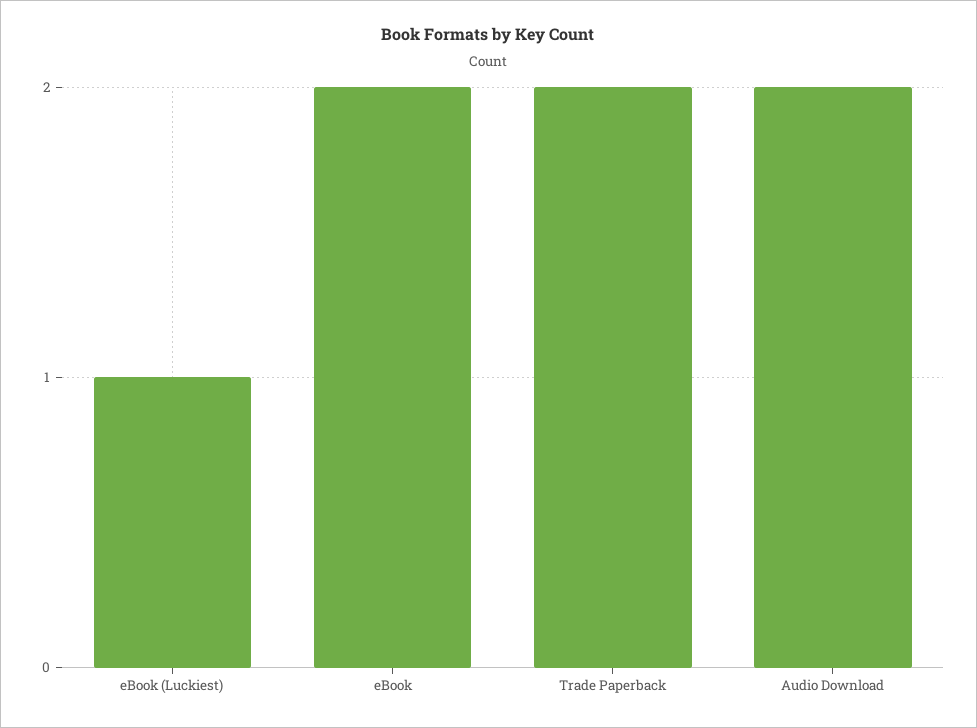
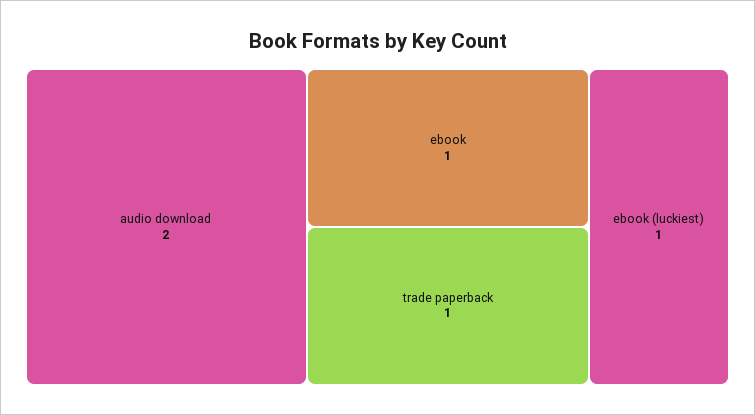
eBook: 2 -> 1
Trade Paperback: 2 -> 1

